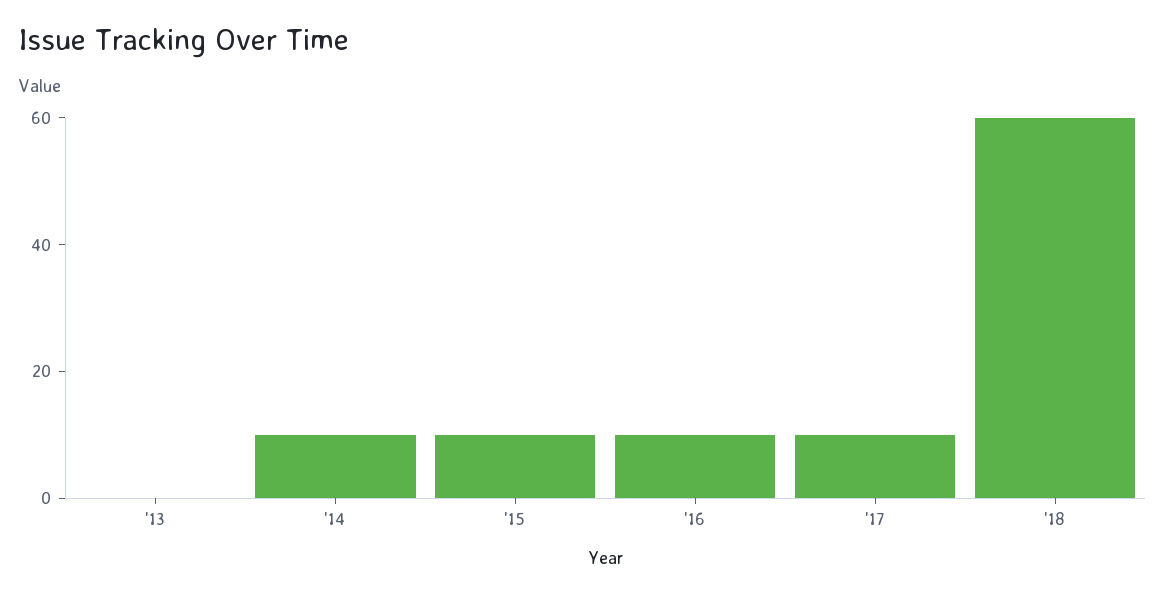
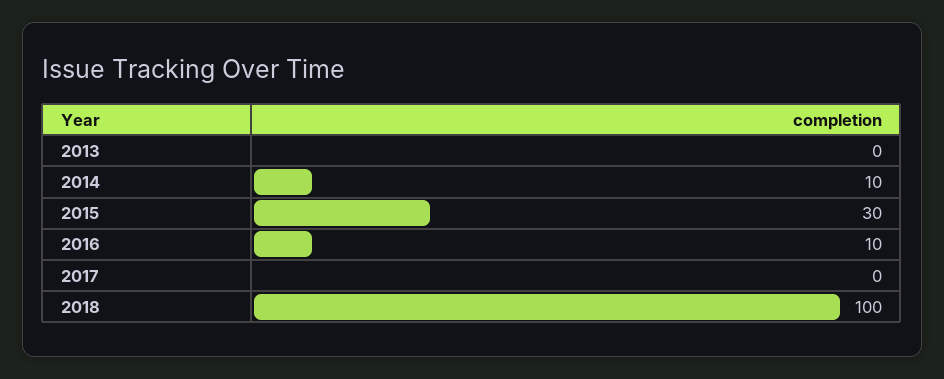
'15: 10 -> 30
'17: 10 -> 0
'18: 60 -> 100

